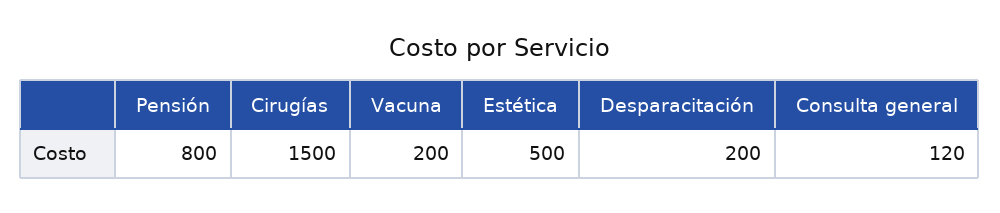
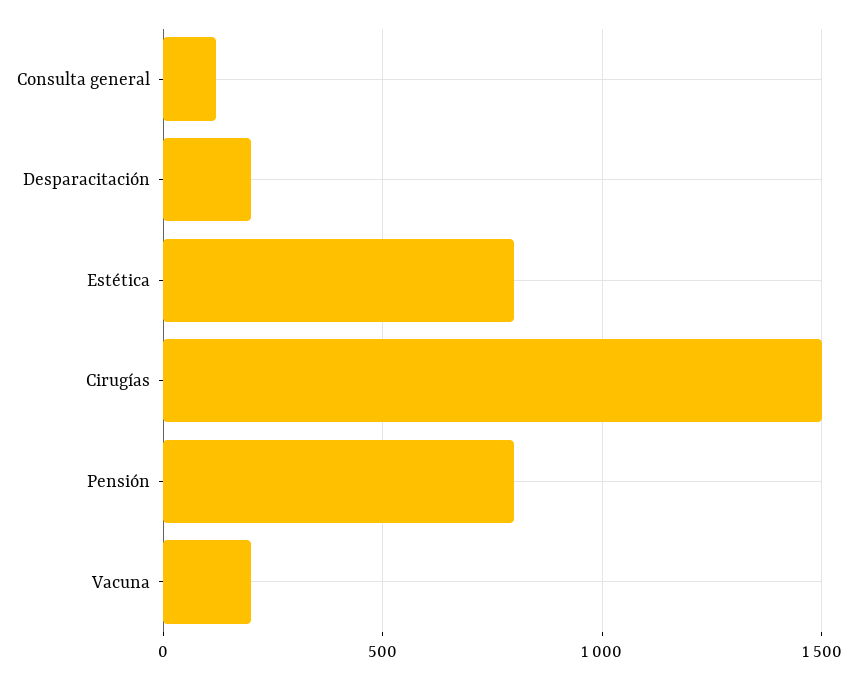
Estética: 500 -> 800

